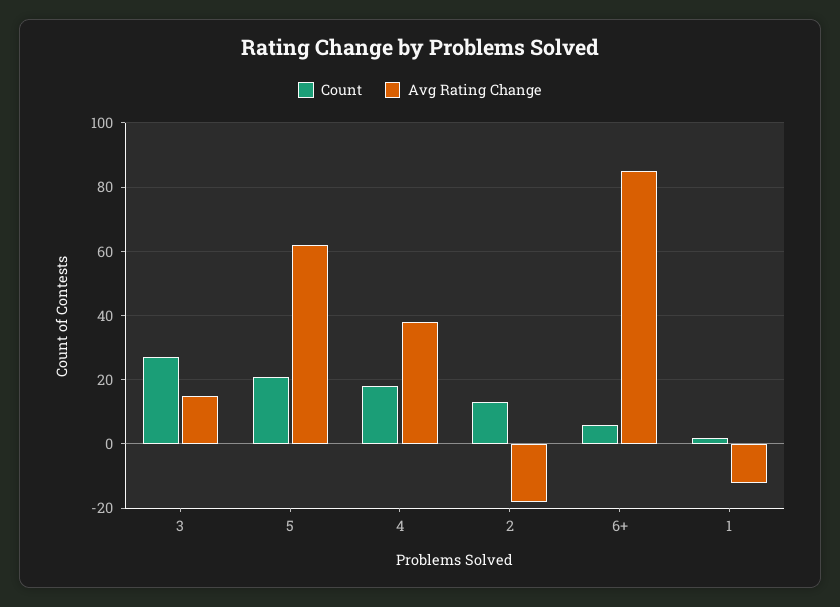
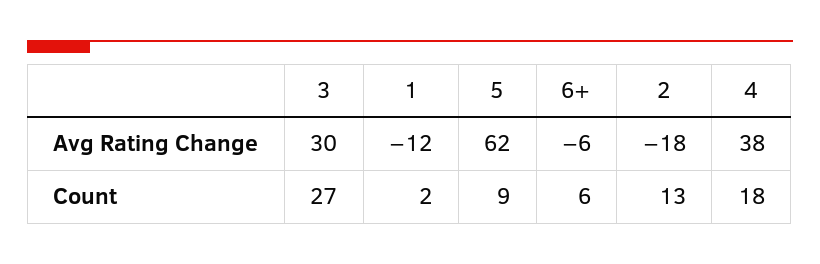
Avg Rating Change, 3: 15 -> 30
Count, 5: 20 -> 9
Avg Rating Change, 6+: 85 -> -6

